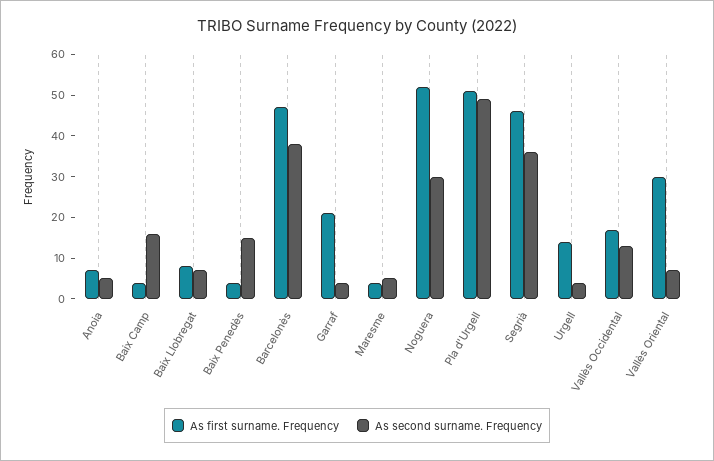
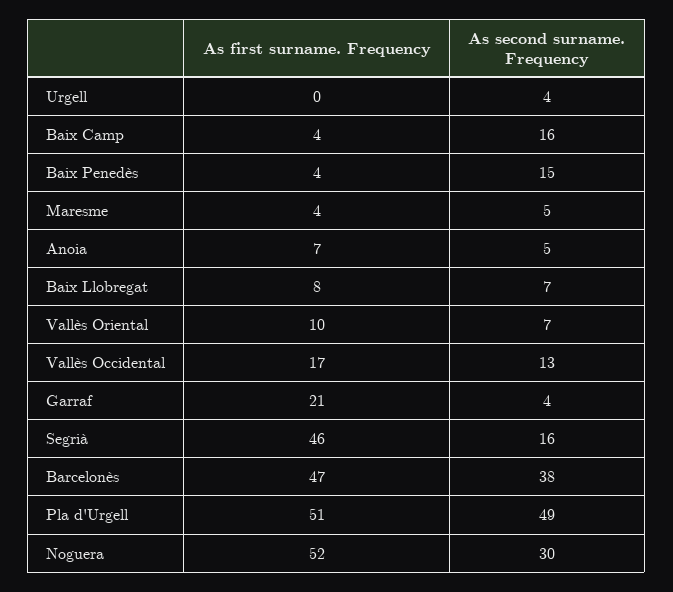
As second surname. Frequency, Segrià: 35 -> 16
As first surname. Frequency, Urgell: 15 -> 0
As first surname. Frequency, Vallès Oriental: 30 -> 10

